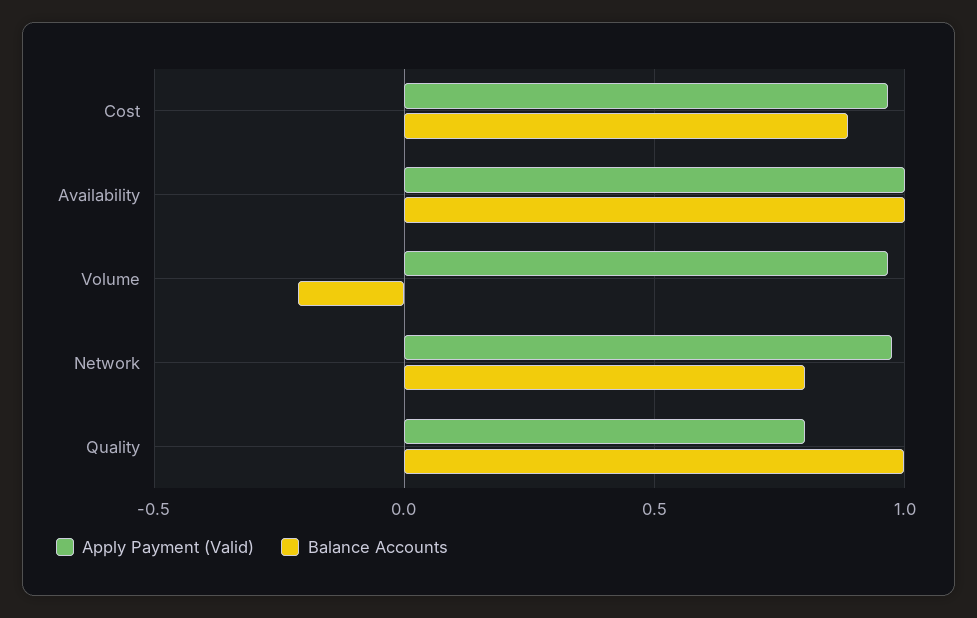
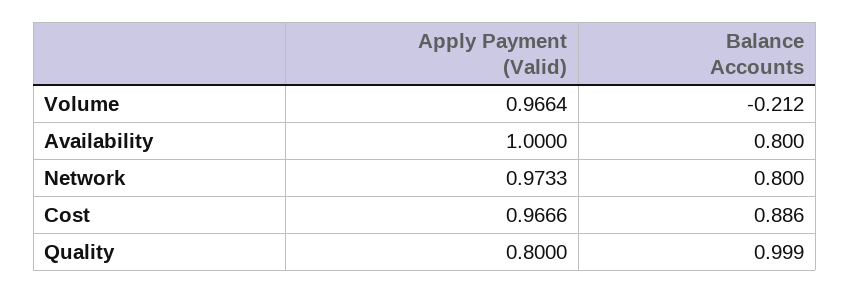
Balance Accounts, Availability: 1 -> 0.8

